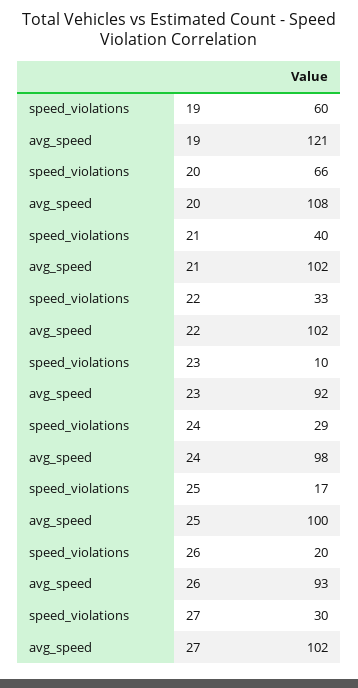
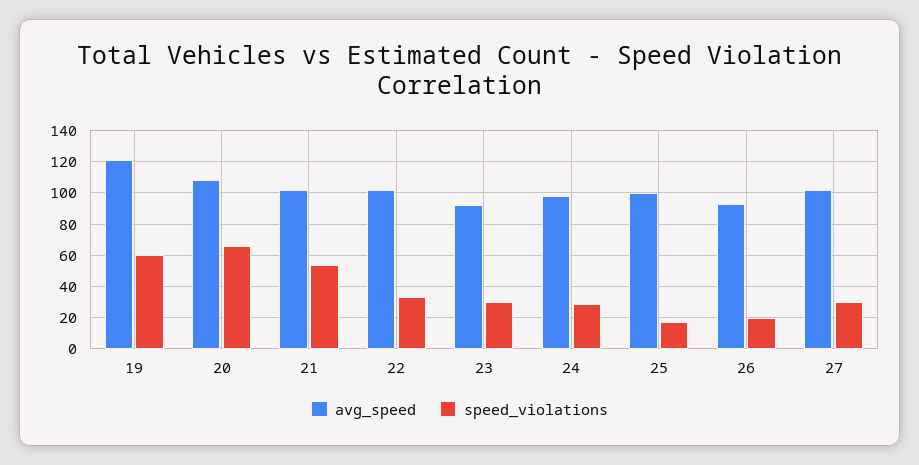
speed_violations, 21: 40 -> 55
speed_violations, 23: 10 -> 30

